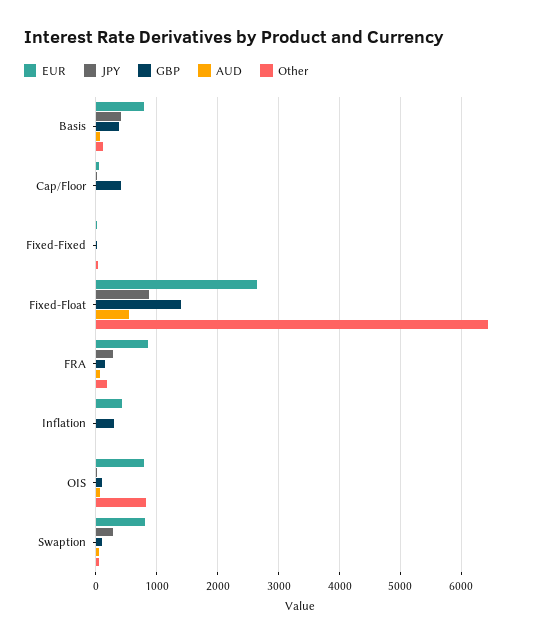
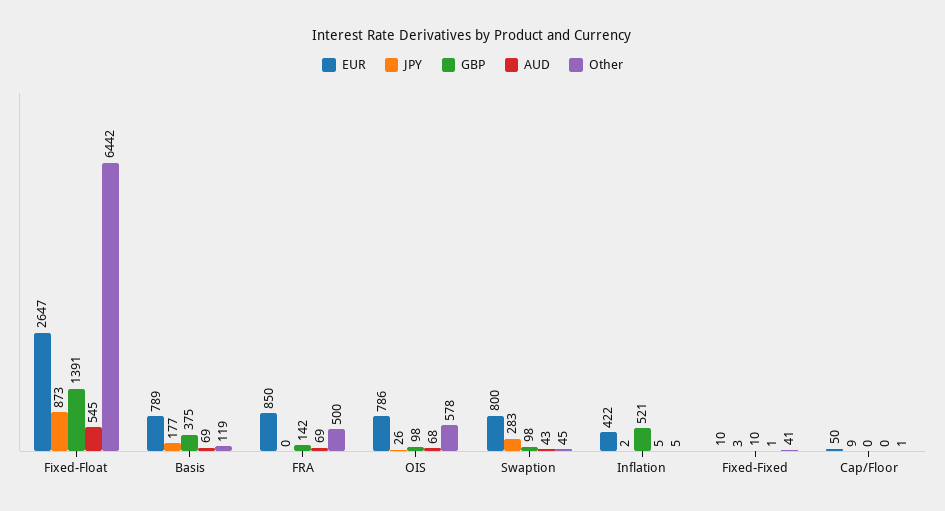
JPY, Basis: 400 -> 177
GBP, Cap/Floor: 400 -> 0
JPY, FRA: 300 -> 0
Other, FRA: 200 -> 500
GBP, Inflation: 300 -> 521
Other, OIS: 800 -> 578

